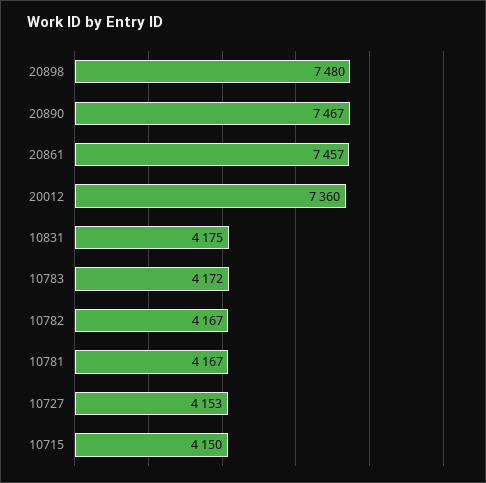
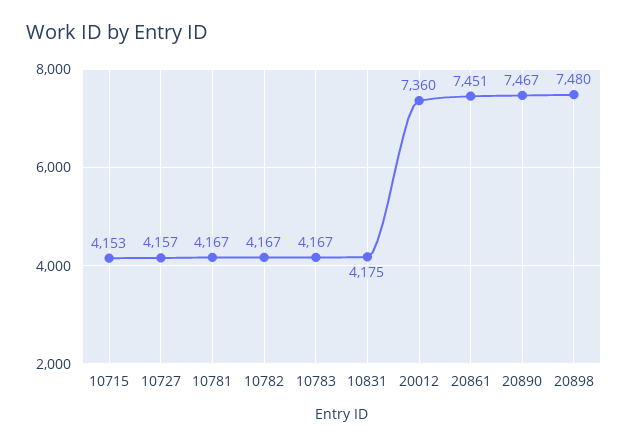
20861: 7457 -> 7451
10783: 4172 -> 4167
10727: 4153 -> 4157
10715: 4150 -> 4153

